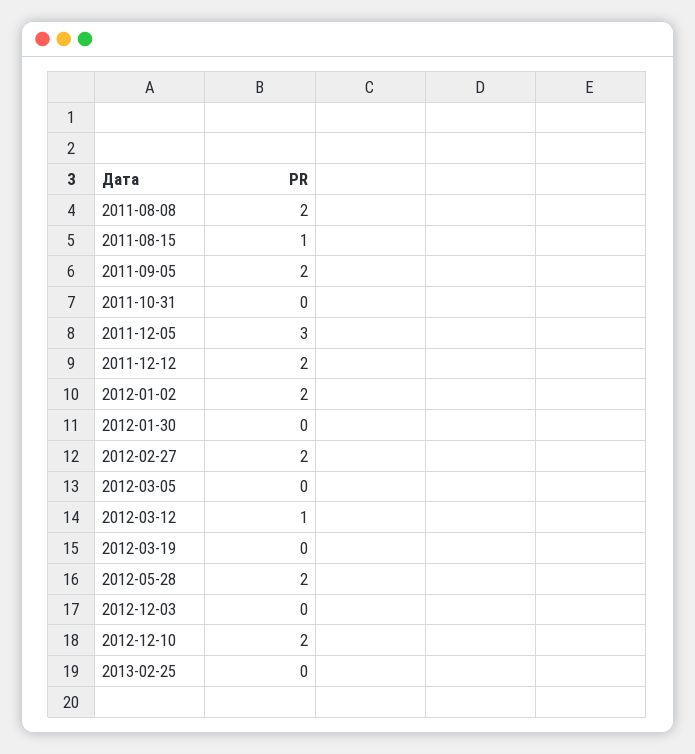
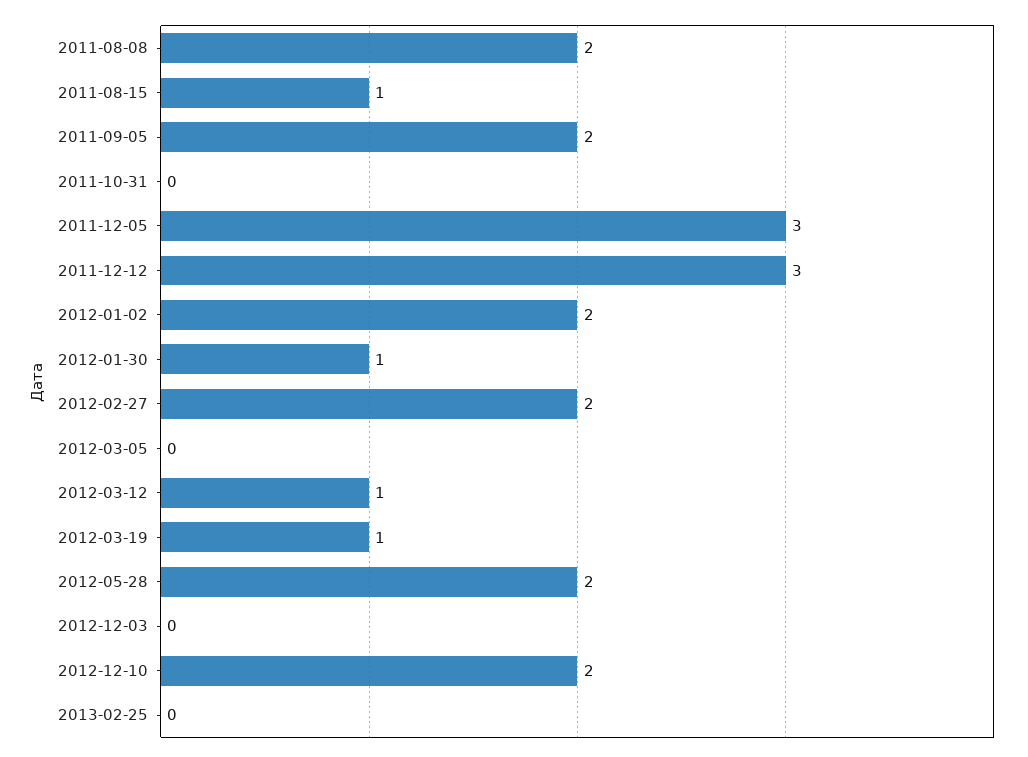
2011-12-12: 2 -> 3
2012-01-30: 0 -> 1
2012-03-19: 0 -> 1

